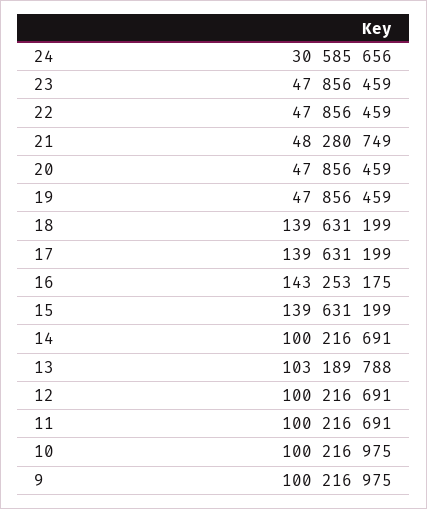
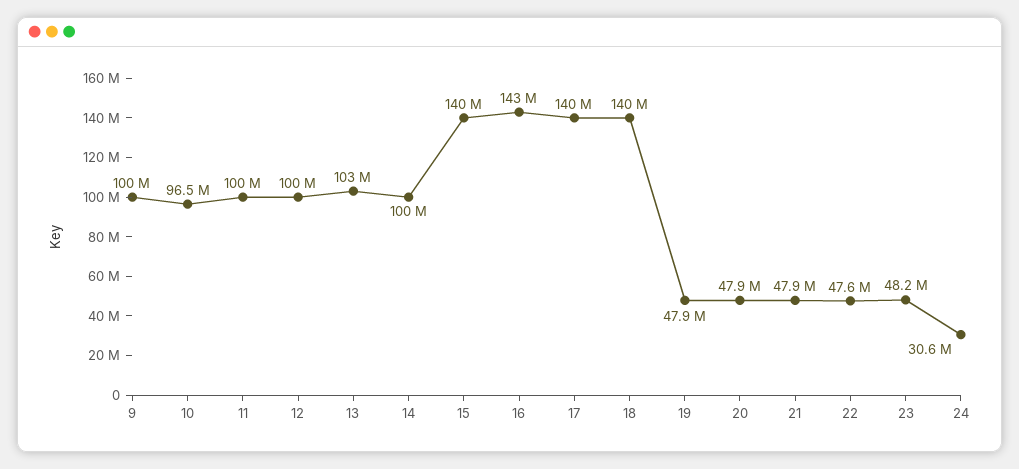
23: 47856459 -> 48200000
22: 47856459 -> 47600000
21: 48280749 -> 47900000
10: 100216975 -> 96500000

